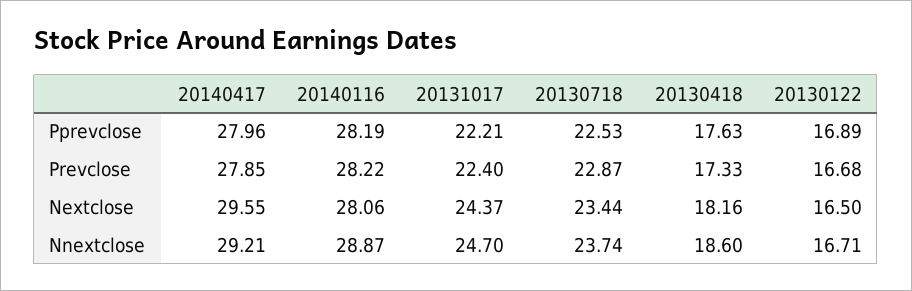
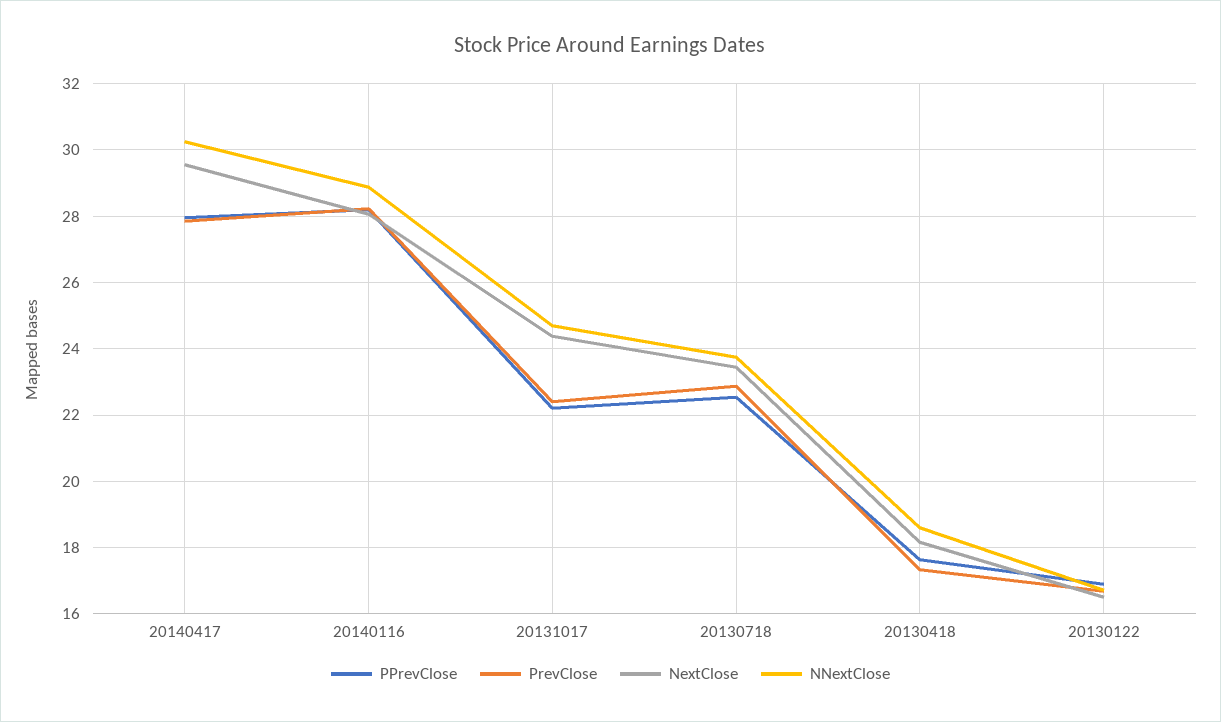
Nnextclose, 20140417: 29.21 -> 30.2

